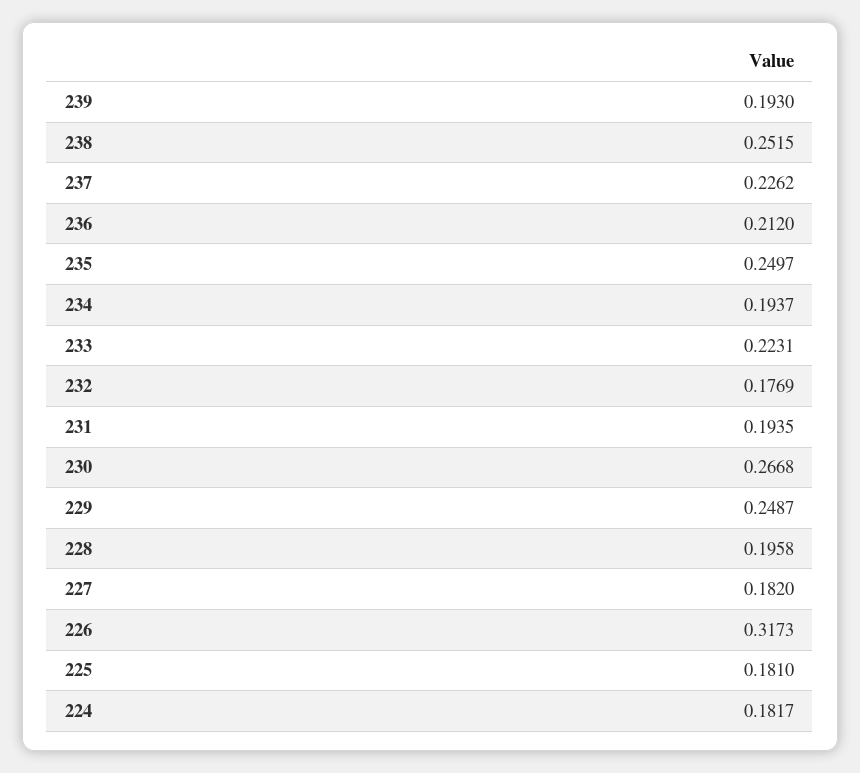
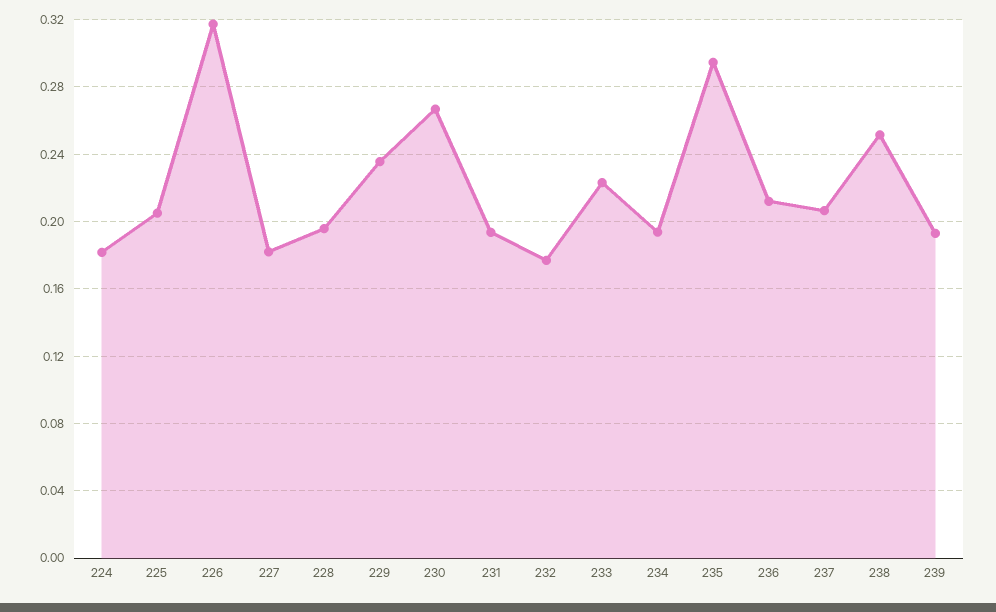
237: 0.2262 -> 0.205
235: 0.2497 -> 0.295
229: 0.2487 -> 0.235
225: 0.181 -> 0.205

